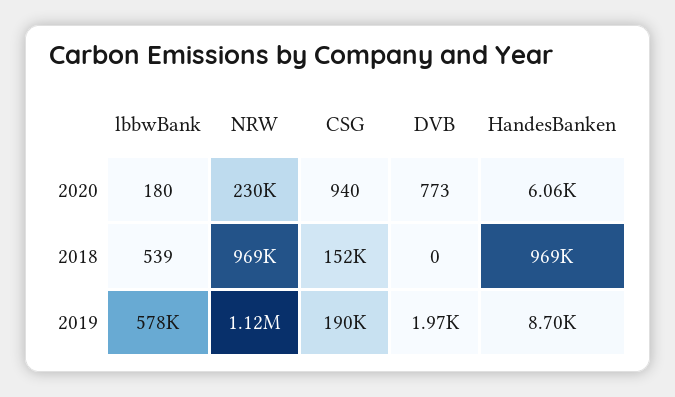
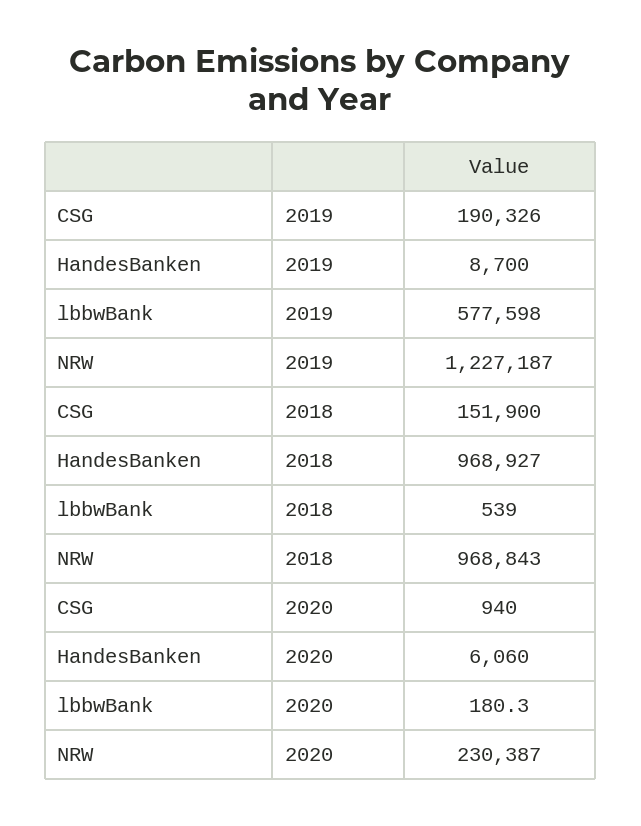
DVB, 2020: 773 -> none
DVB, 2018: 0 -> none
NRW, 2019: 1120000 -> 1227187
DVB, 2019: 1970 -> none

